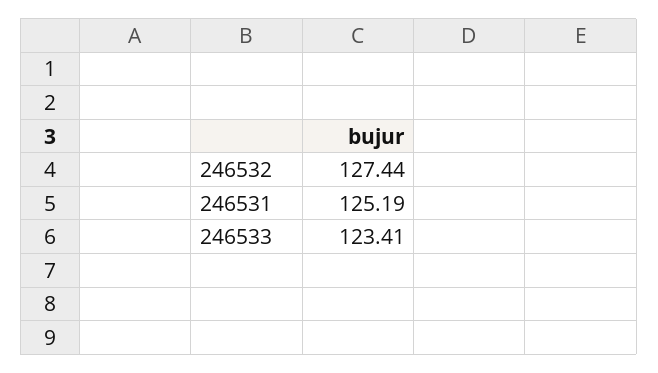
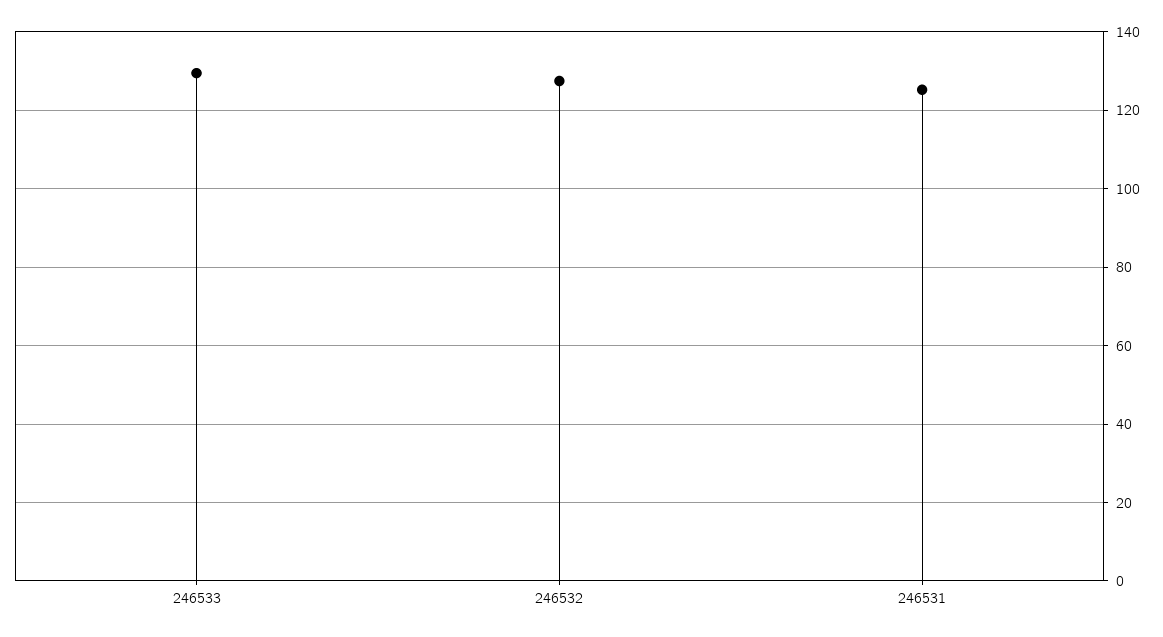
246533: 123.41 -> 130

